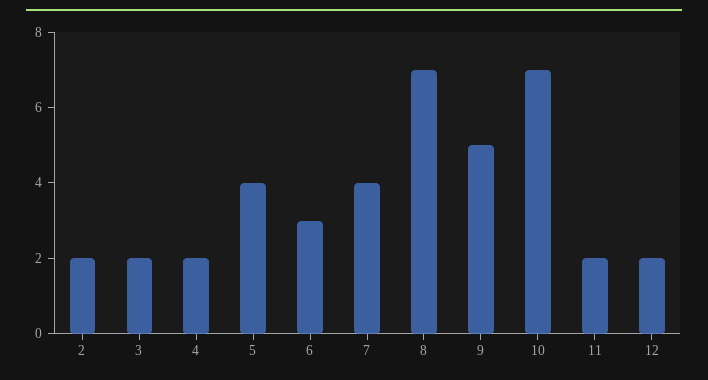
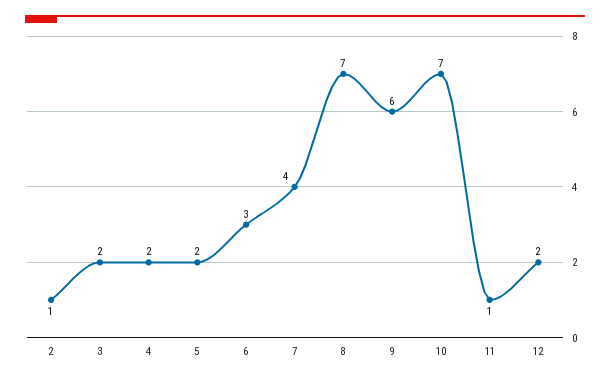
2: 2 -> 1
5: 4 -> 2
9: 5 -> 6
11: 2 -> 1

